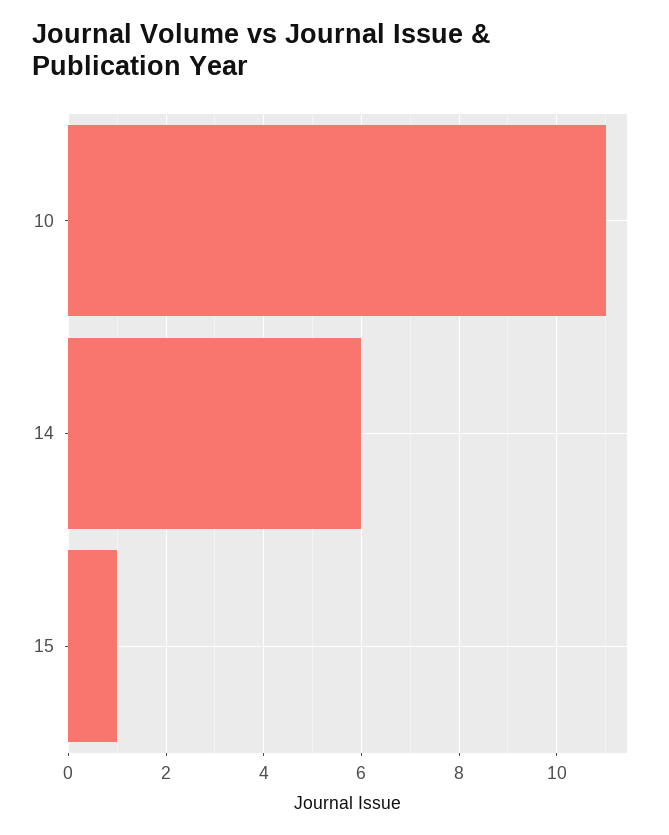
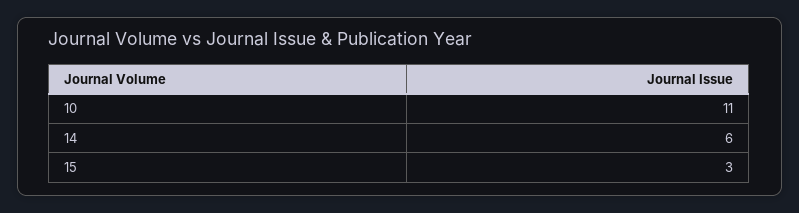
15: 1 -> 3

